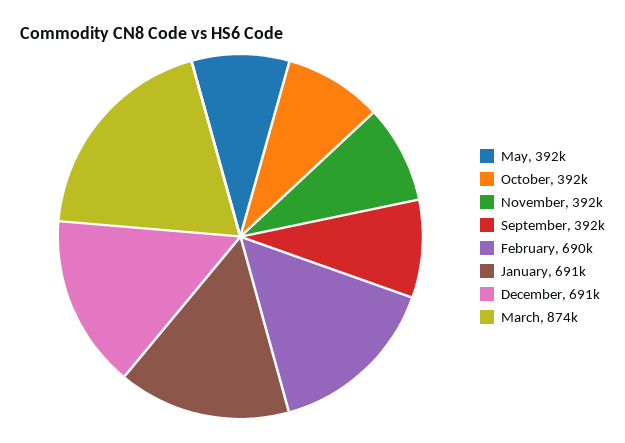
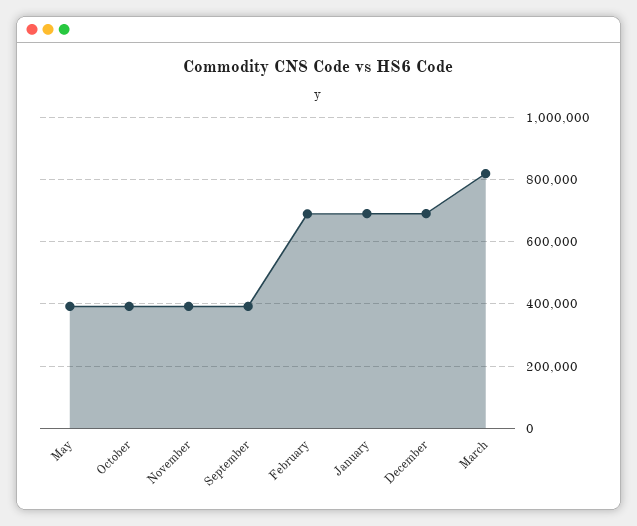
March: 874000 -> 820000

